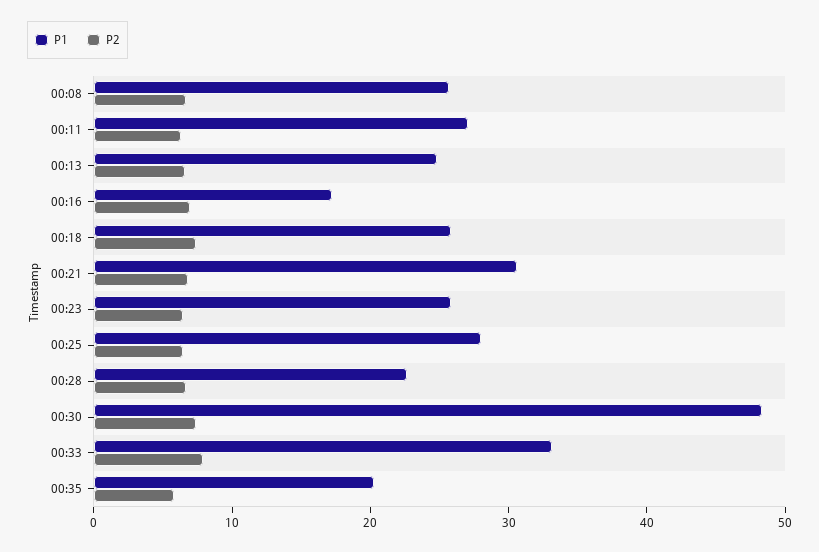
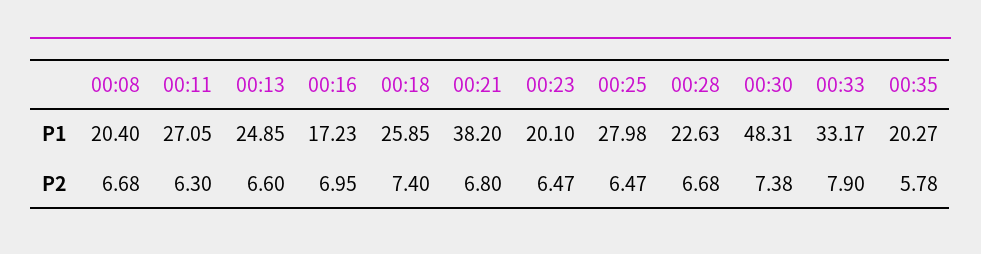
P1, 00:08: 26 -> 20.4
P1, 00:21: 30 -> 38.2
P1, 00:23: 26 -> 20.1

